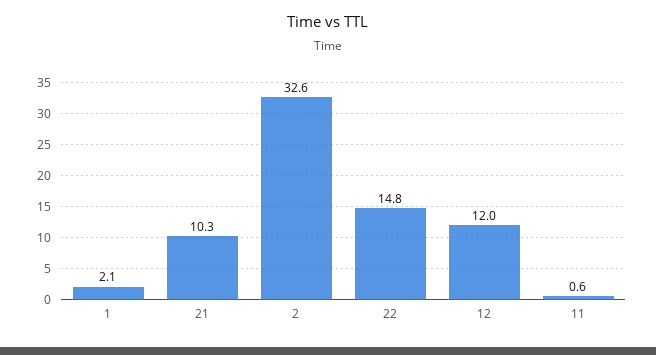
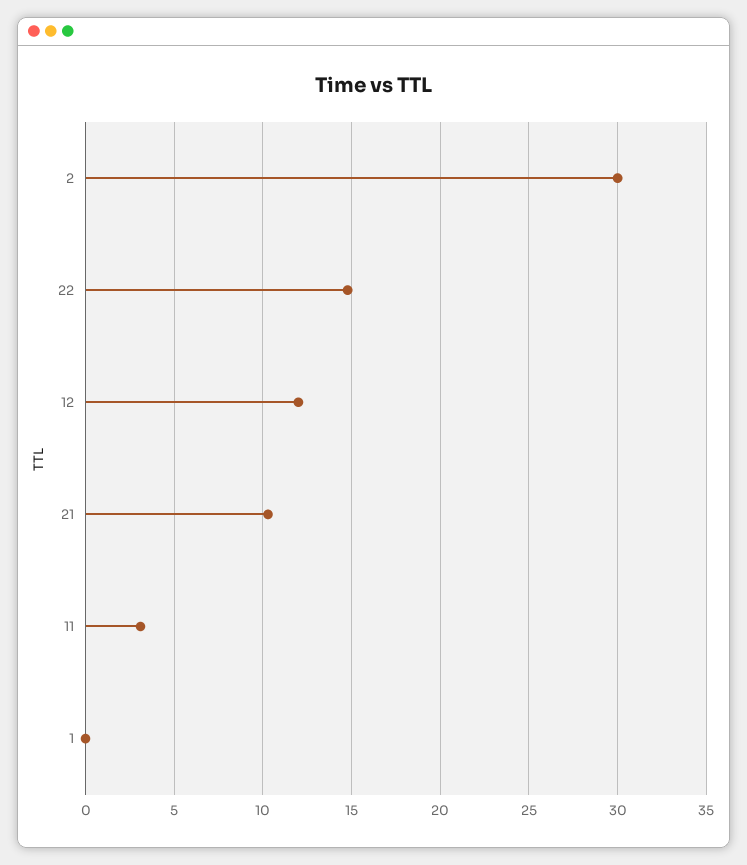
1: 2.1 -> 0
2: 32.6 -> 30
11: 0.6 -> 3

